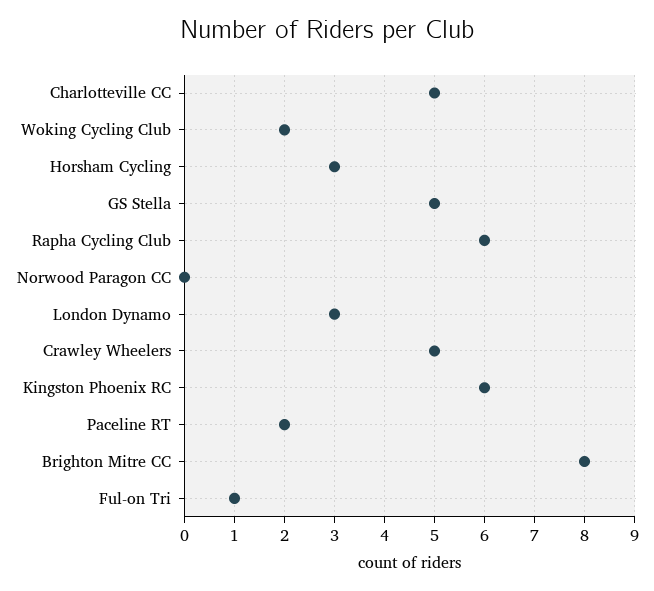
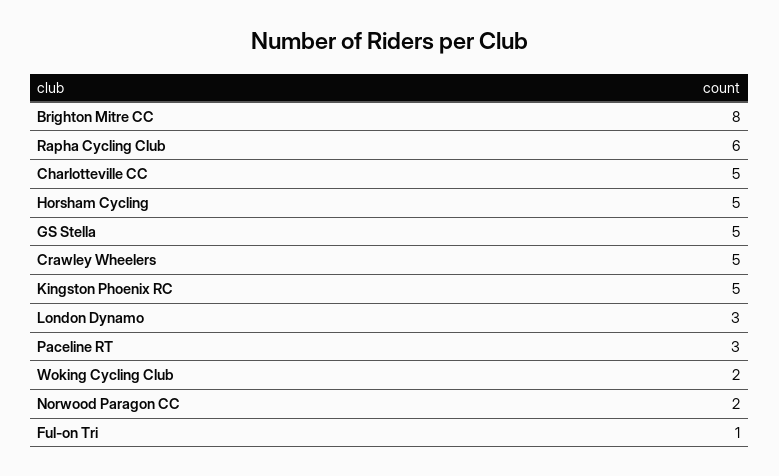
Horsham Cycling: 3 -> 5
Norwood Paragon CC: 0 -> 2
Kingston Phoenix RC: 6 -> 5
Paceline RT: 2 -> 3

